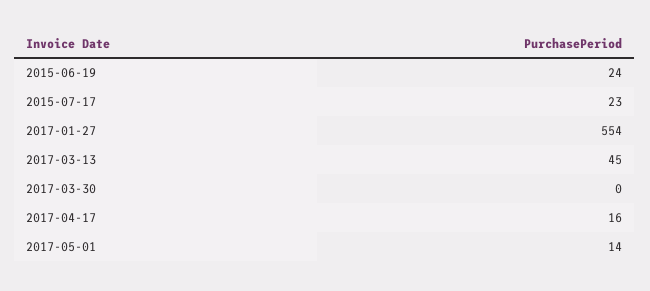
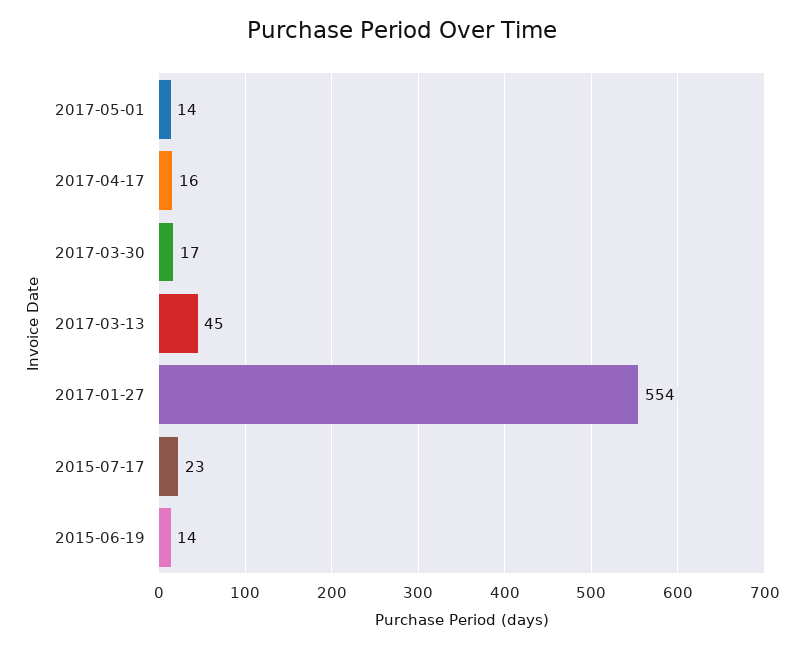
2015-06-19: 24 -> 14
2017-03-30: 0 -> 17

